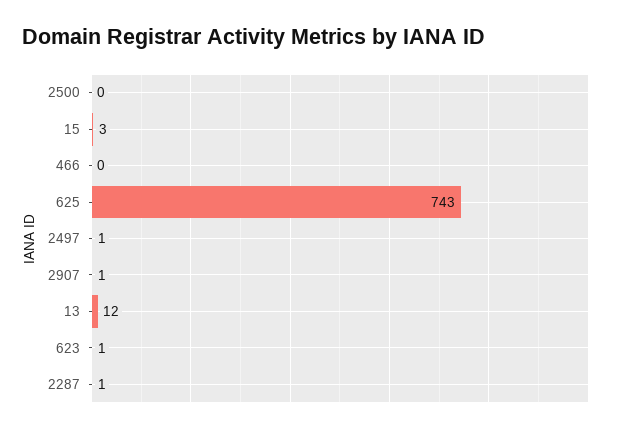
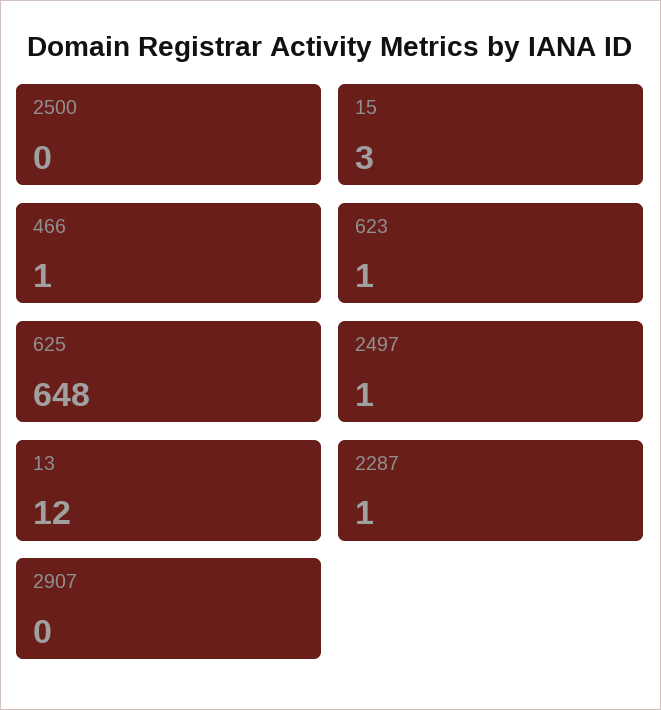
466: 0 -> 1
625: 743 -> 648
2907: 1 -> 0

